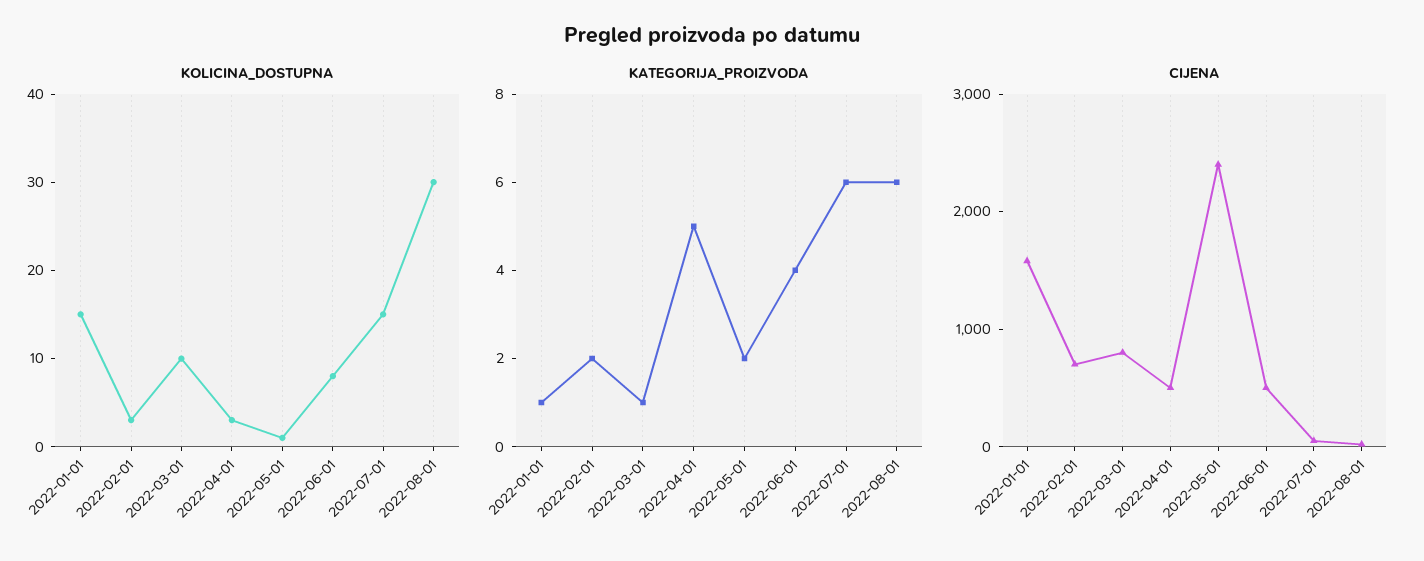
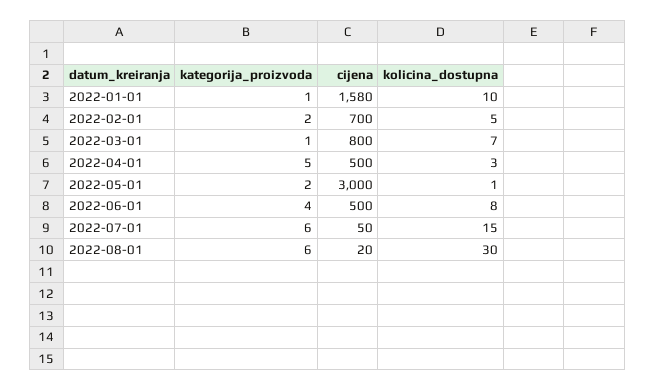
KOLICINA_DOSTUPNA, 2022-01-01: 15 -> 10
KOLICINA_DOSTUPNA, 2022-02-01: 3 -> 5
KOLICINA_DOSTUPNA, 2022-03-01: 10 -> 7
CIJENA, 2022-05-01: 2400 -> 3000

